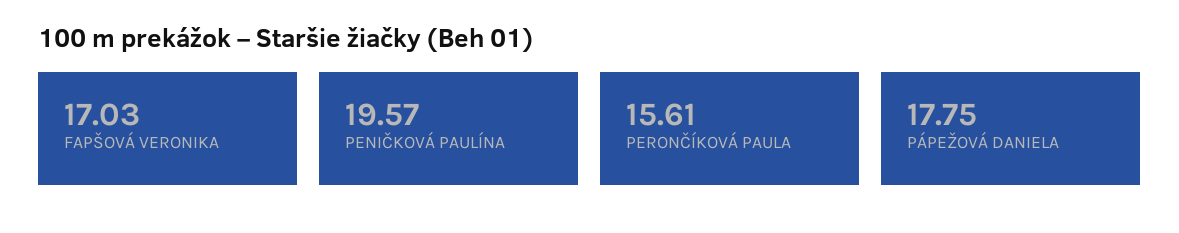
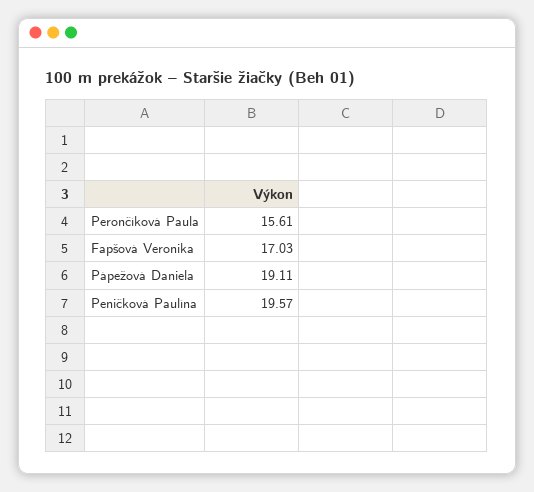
PÁPEŽOVÁ DANIELA: 17.75 -> 19.11

